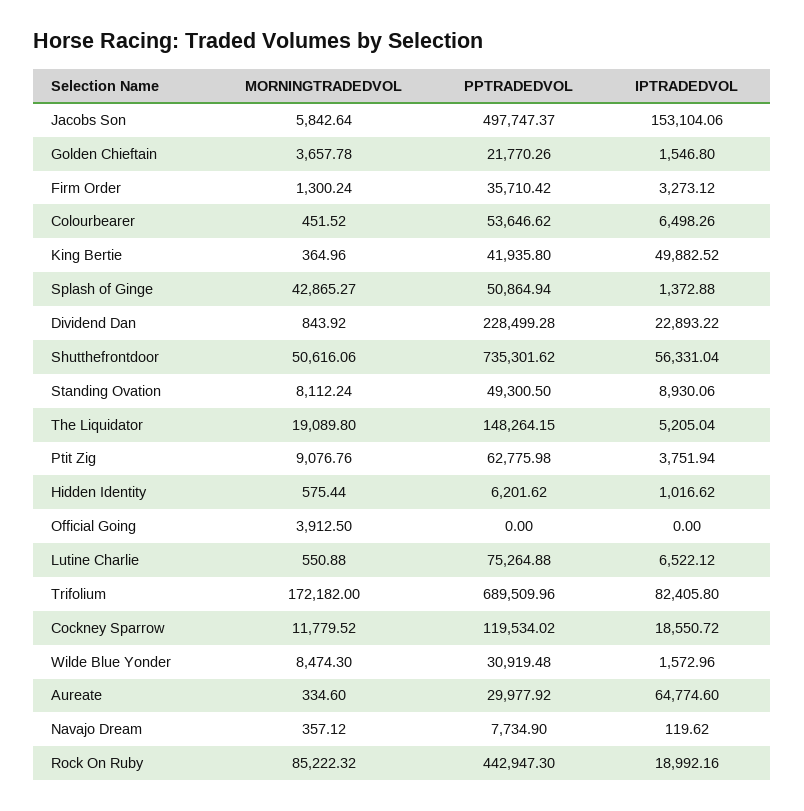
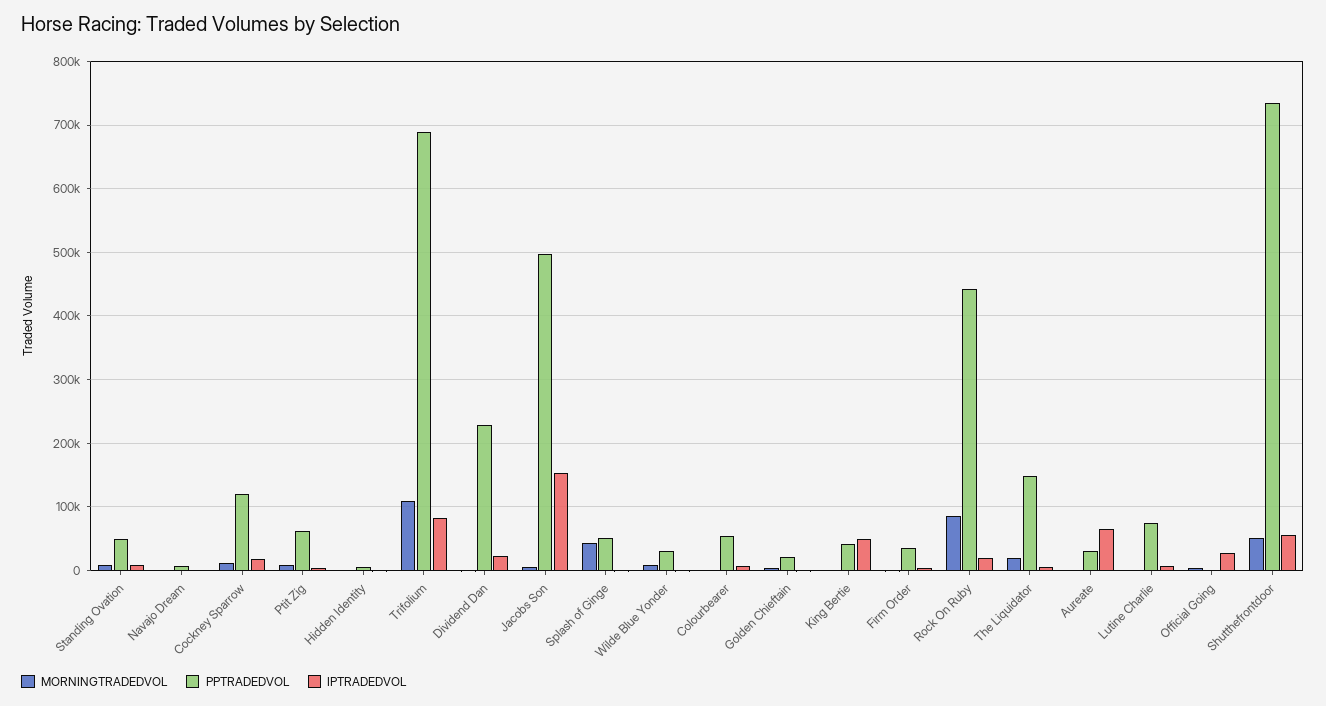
IPTRADEDVOL, Official Going: 0 -> 30000
MORNINGTRADEDVOL, Trifolium: 172182 -> 110000

